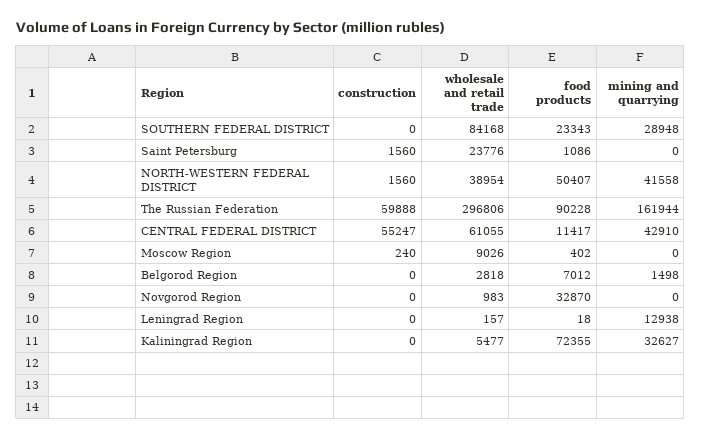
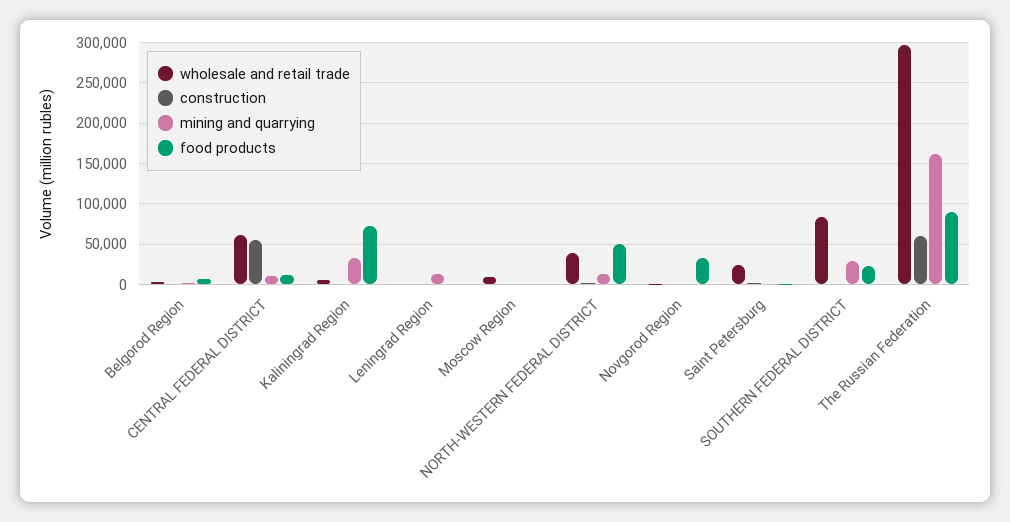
mining and quarrying, NORTH-WESTERN FEDERAL DISTRICT: 41558 -> 10000
mining and quarrying, CENTRAL FEDERAL DISTRICT: 42910 -> 10000

